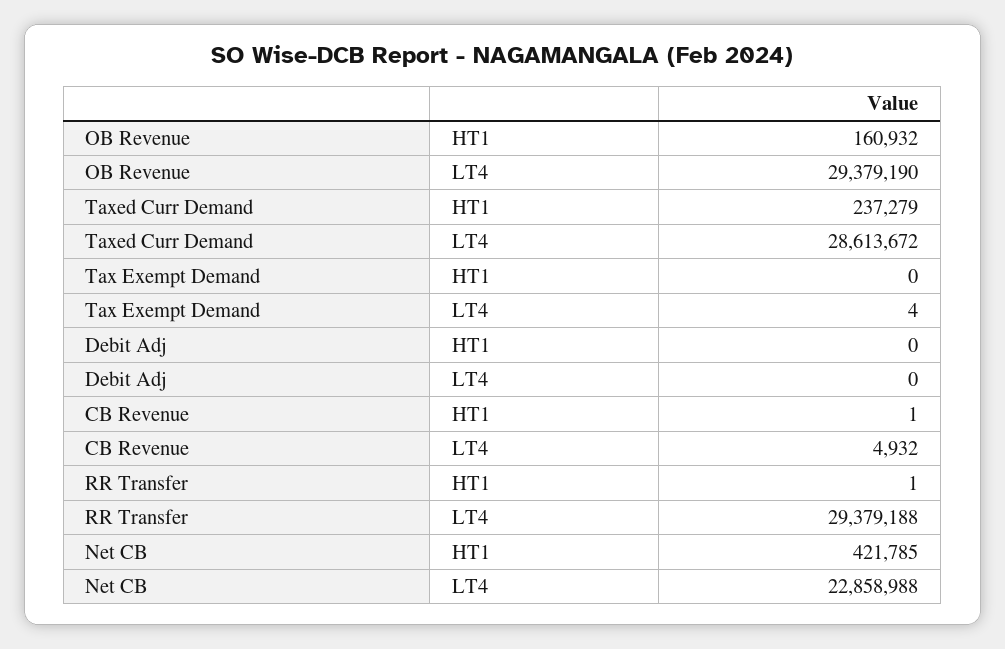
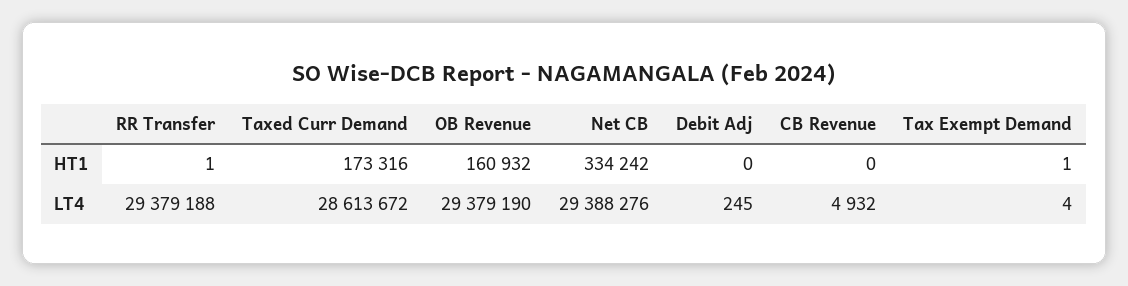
Taxed Curr Demand, HT1: 237279 -> 173316
Tax Exempt Demand, HT1: 0 -> 1
Debit Adj, LT4: 0 -> 245
CB Revenue, HT1: 1 -> 0
Net CB, HT1: 421785 -> 334242
Net CB, LT4: 22858988 -> 29388276

